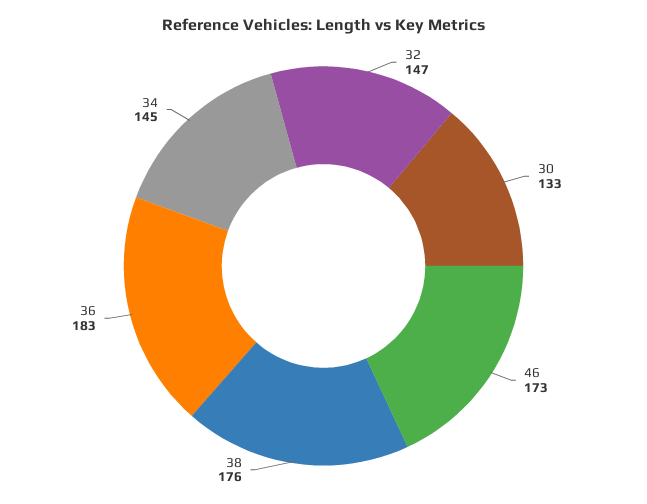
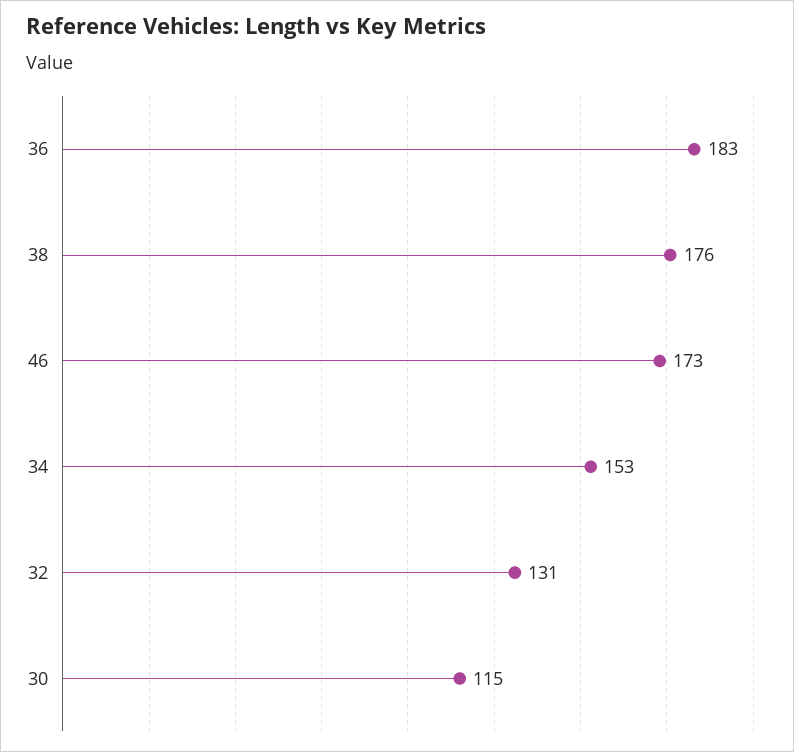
32: 147 -> 131
30: 133 -> 115
34: 145 -> 153

